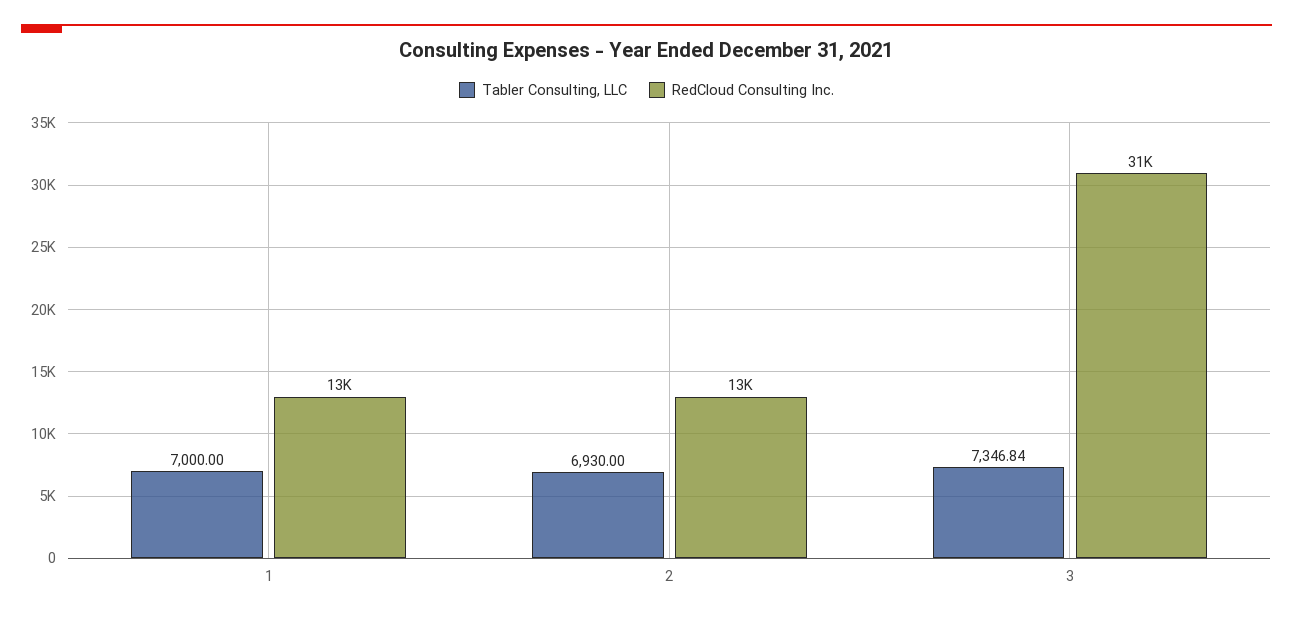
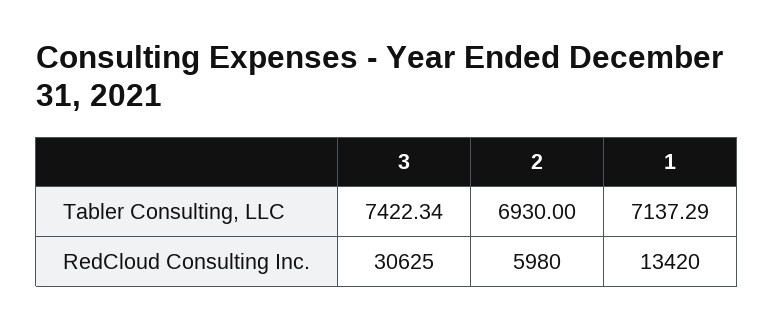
Tabler Consulting, LLC, 1: 7000 -> 7137.29
RedCloud Consulting Inc., 2: 13000 -> 5980
Tabler Consulting, LLC, 3: 7346.84 -> 7422.34

